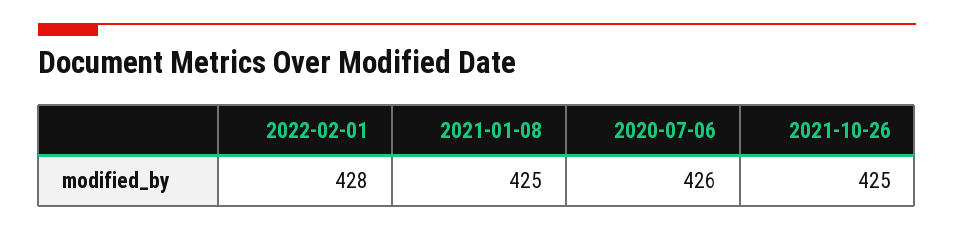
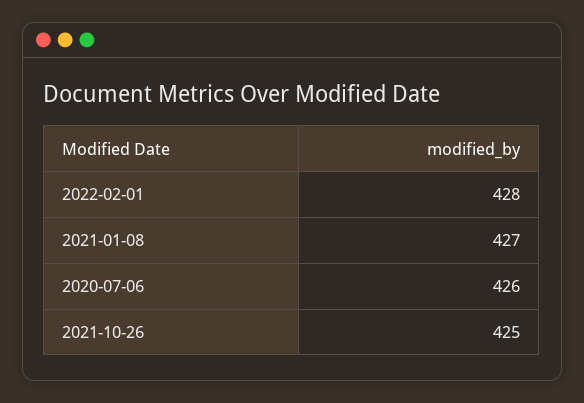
2021-01-08: 425 -> 427

